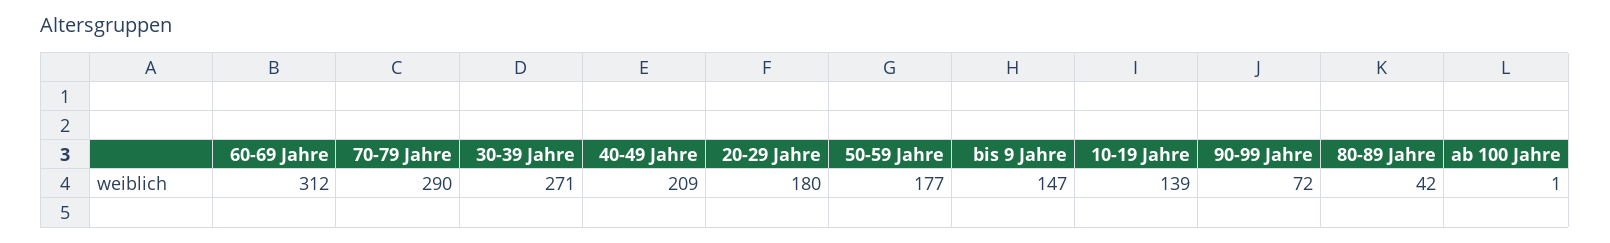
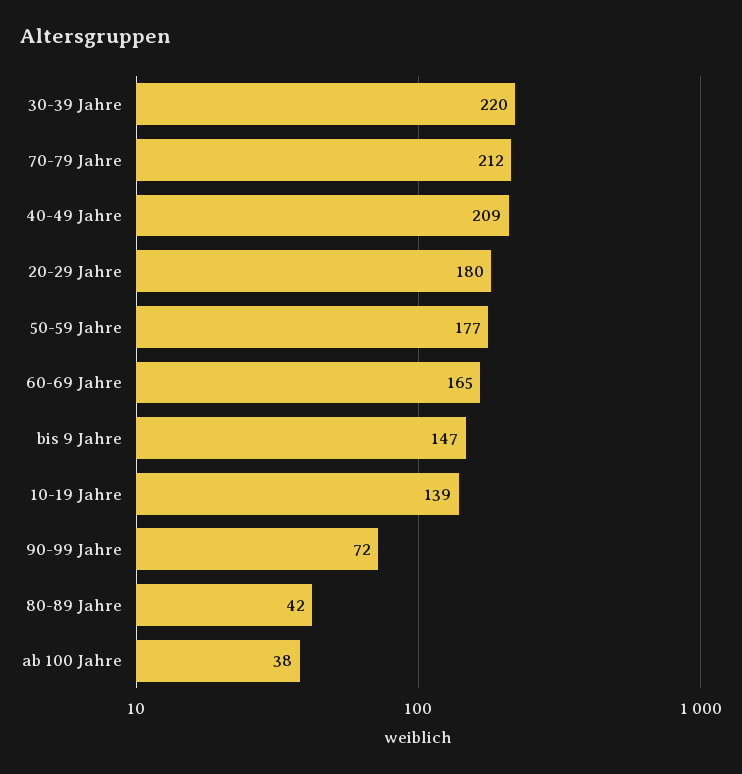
60-69 Jahre: 312 -> 165
70-79 Jahre: 290 -> 212
30-39 Jahre: 271 -> 220
ab 100 Jahre: 1 -> 38

